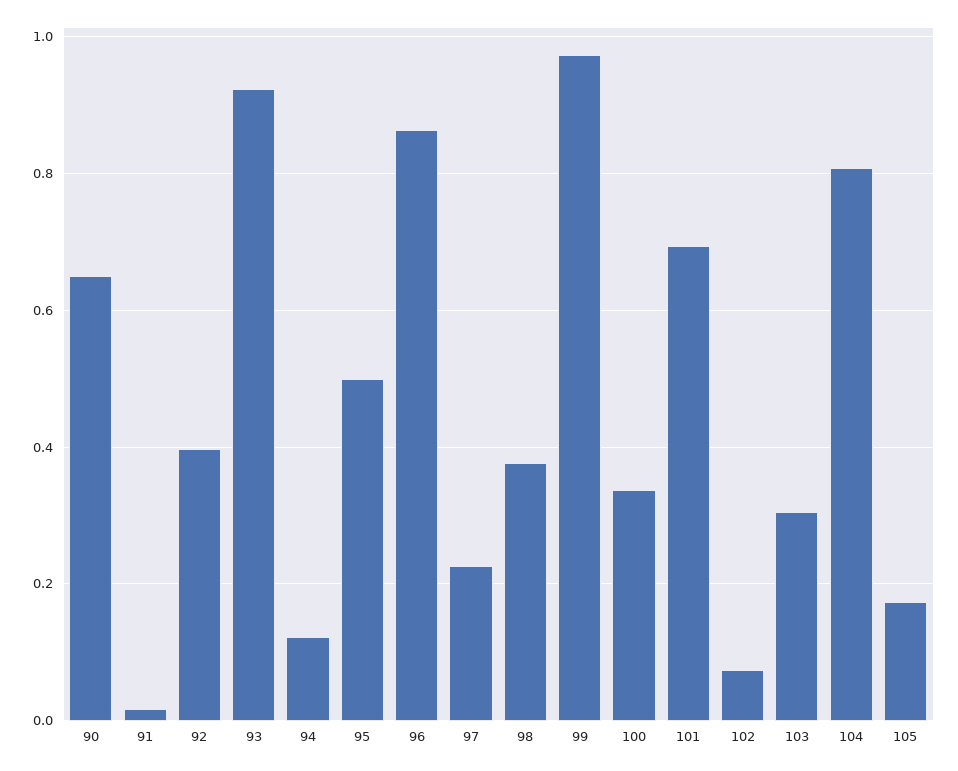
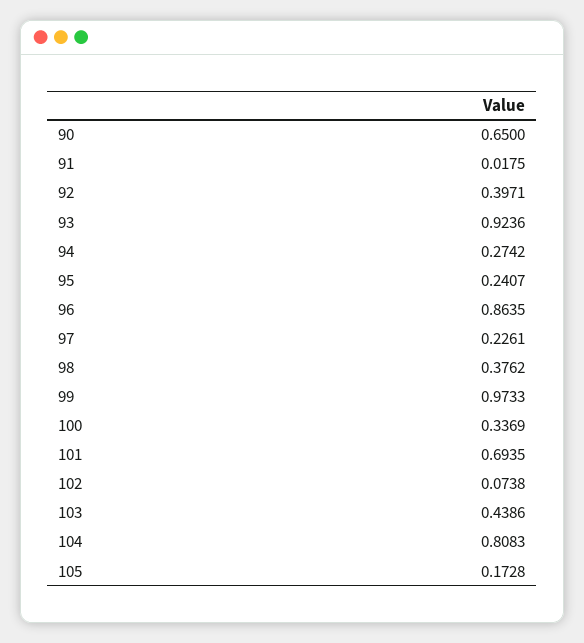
94: 0.12 -> 0.2742
95: 0.5 -> 0.2407
103: 0.3 -> 0.4386

